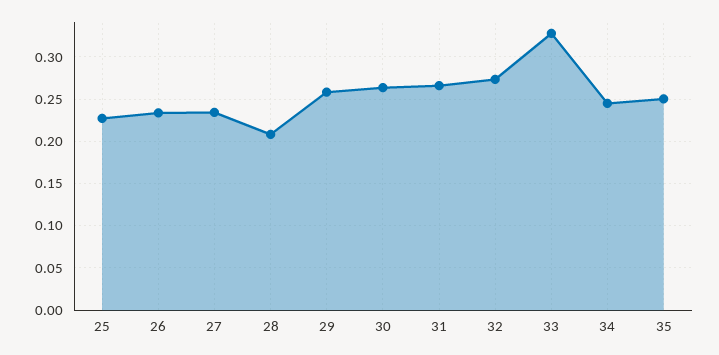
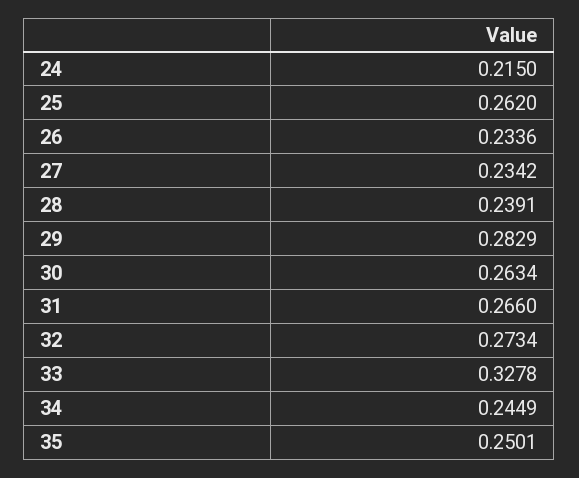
25: 0.23 -> 0.262
28: 0.21 -> 0.2391
29: 0.26 -> 0.2829
24: none -> 0.215

